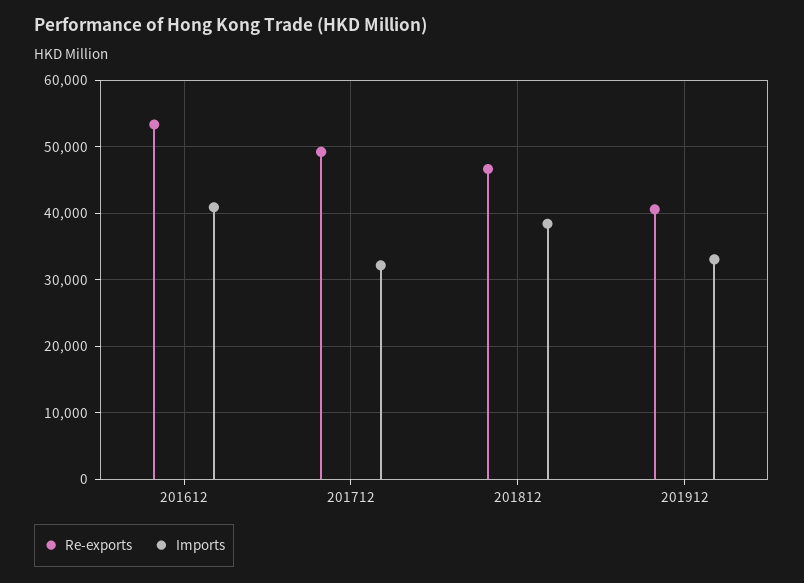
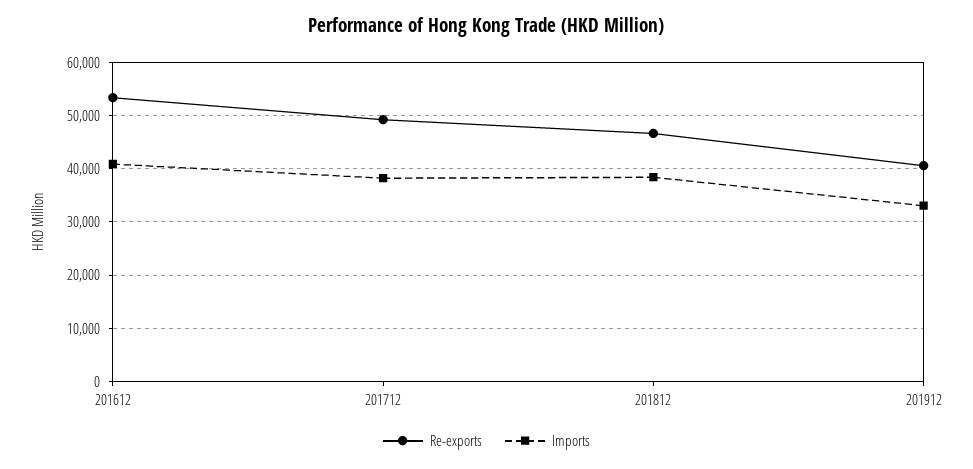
Imports, 201712: 32000 -> 38000

